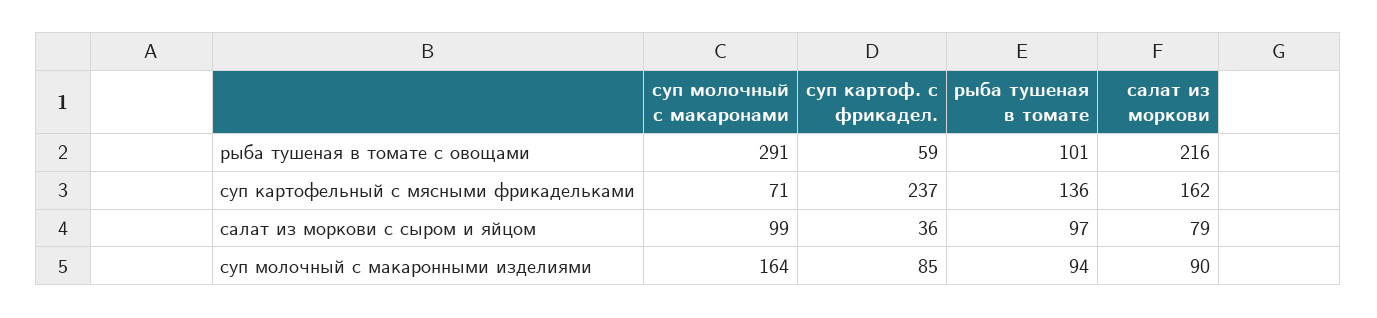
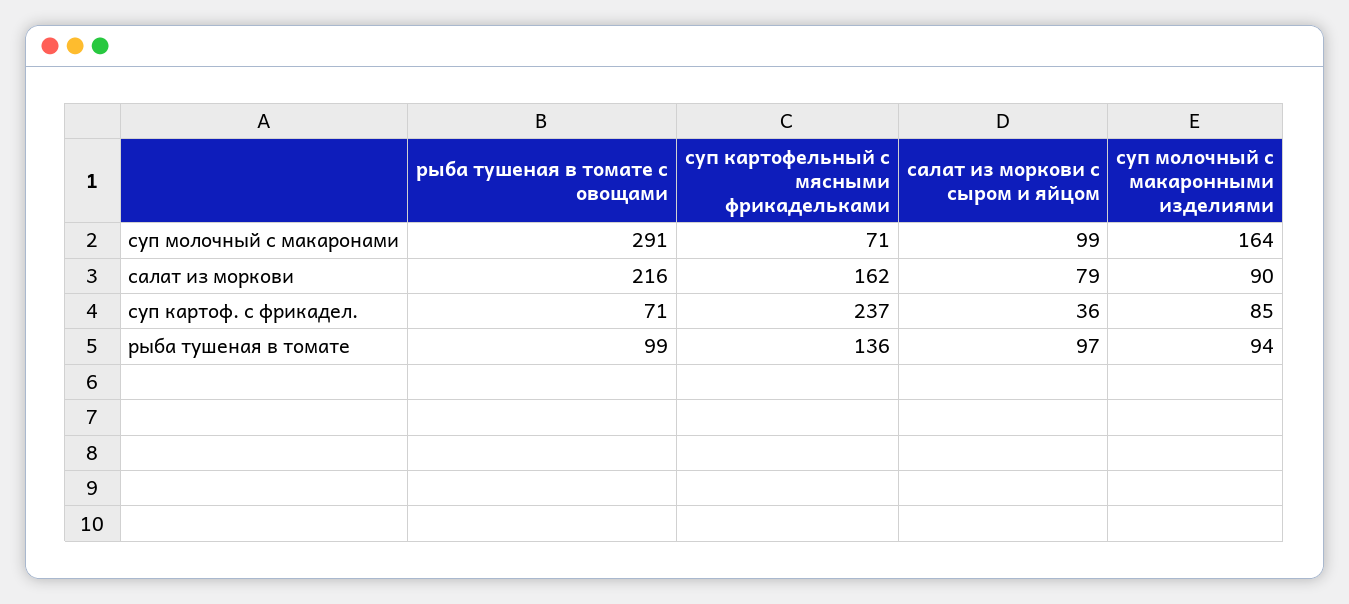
суп картоф. с фрикадел., рыба тушеная в томате с овощами: 59 -> 71
рыба тушеная в томате, рыба тушеная в томате с овощами: 101 -> 99

